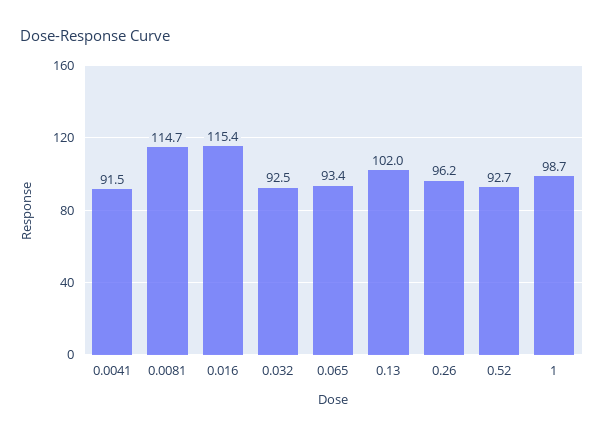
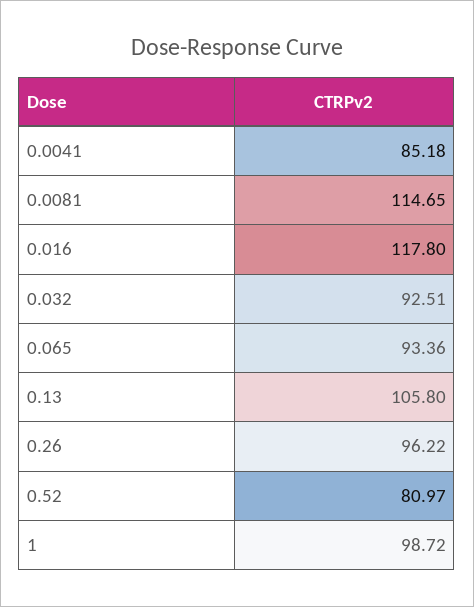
0.0041: 91.5 -> 85.18
0.016: 115.4 -> 117.8
0.13: 102 -> 105.8
0.52: 92.7 -> 80.97

